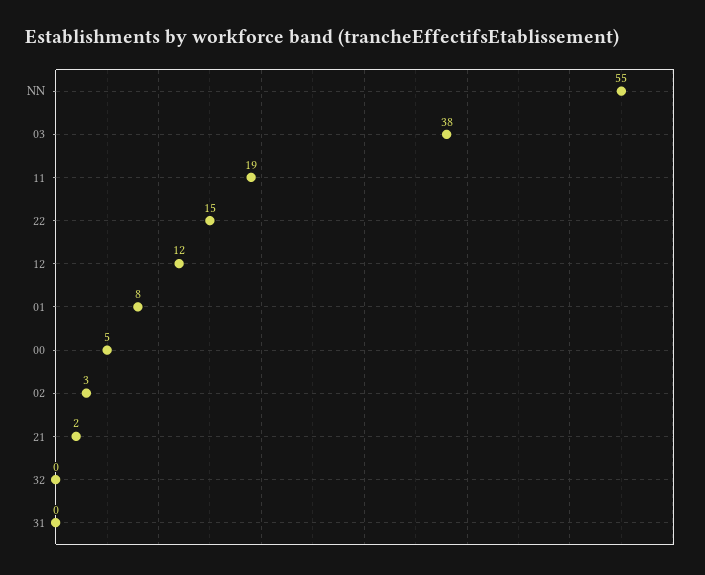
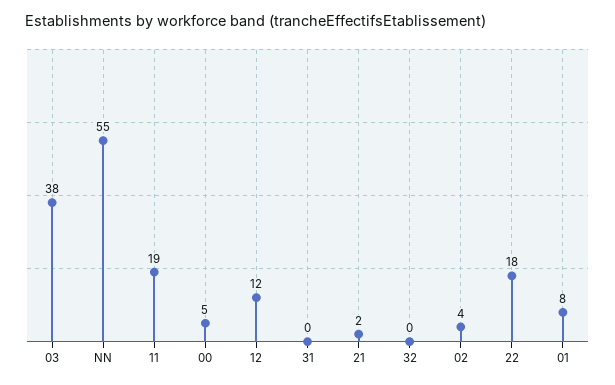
22: 15 -> 18
02: 3 -> 4

